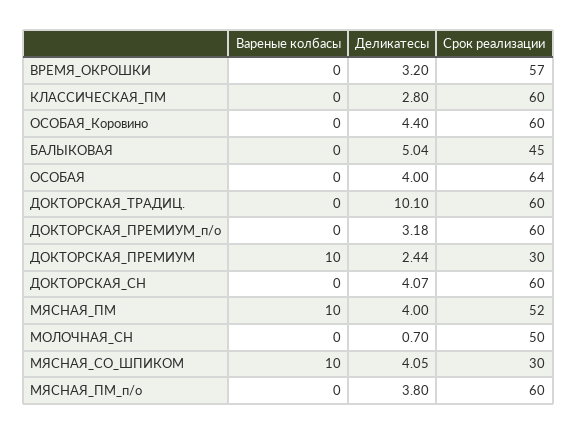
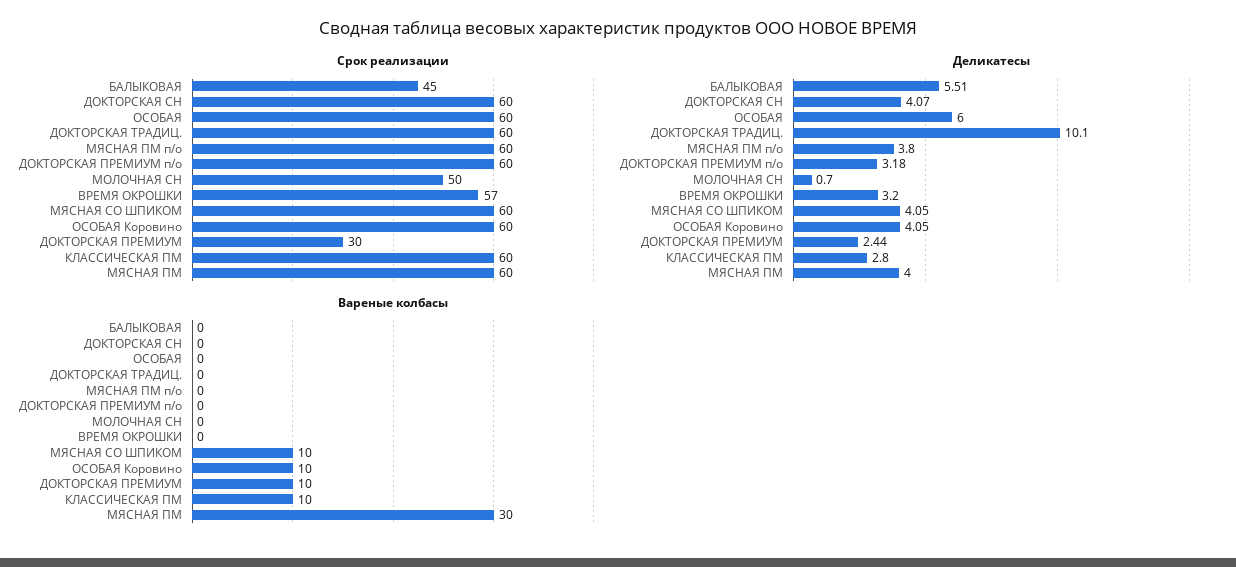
Вареные колбасы, КЛАССИЧЕСКАЯ_ПМ: 0 -> 10
Вареные колбасы, ОСОБАЯ_Коровино: 0 -> 10
Деликатесы, ОСОБАЯ_Коровино: 4.4 -> 4.05
Деликатесы, БАЛЫКОВАЯ: 5.04 -> 5.51
Деликатесы, ОСОБАЯ: 4 -> 6
Срок реализации, ОСОБАЯ: 64 -> 60
Вареные колбасы, МЯСНАЯ_ПМ: 10 -> 30
Срок реализации, МЯСНАЯ_ПМ: 52 -> 60
Срок реализации, МЯСНАЯ_СО_ШПИКОМ: 30 -> 60

